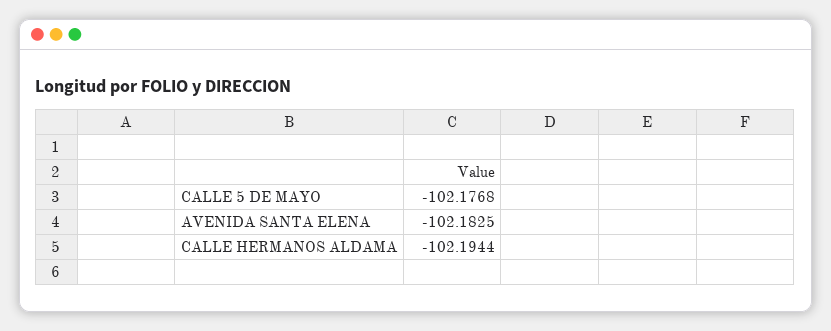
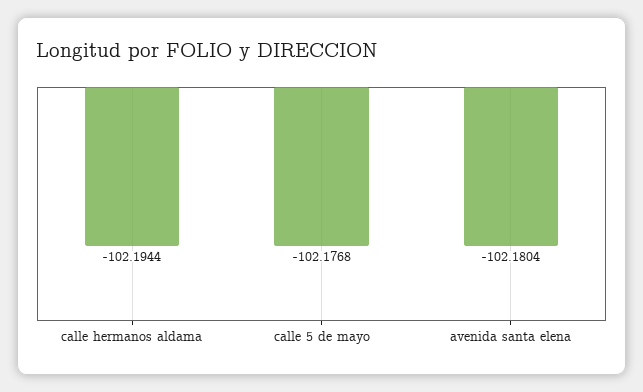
AVENIDA SANTA ELENA: -102.1825 -> -102.1804

